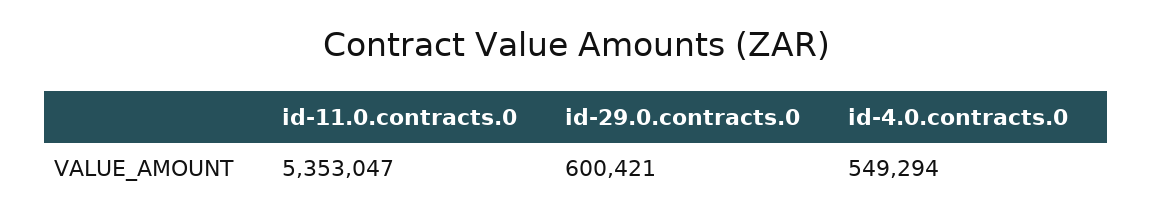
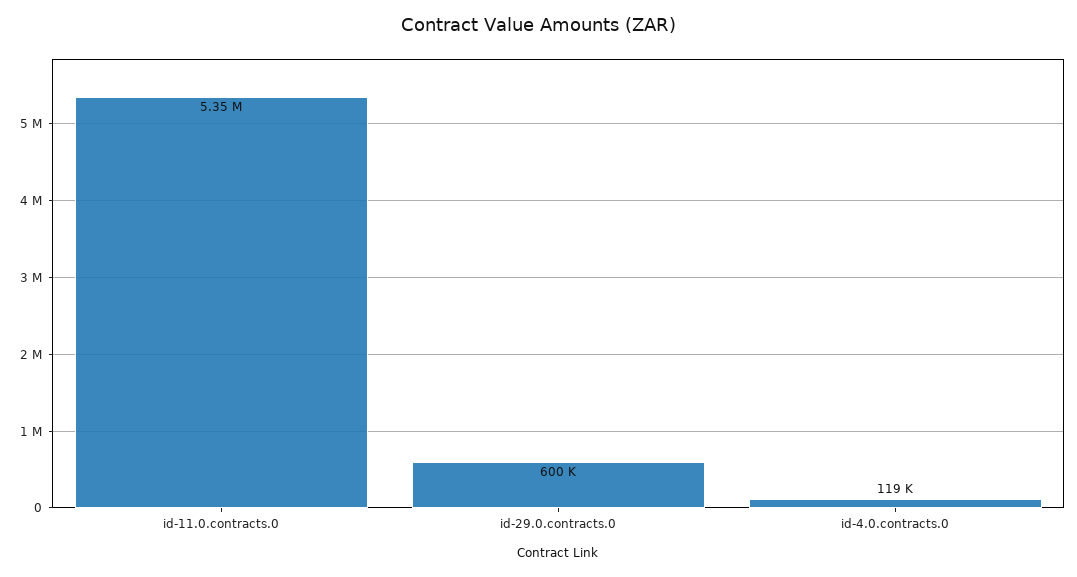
id-4.0.contracts.0: 549294 -> 119000

